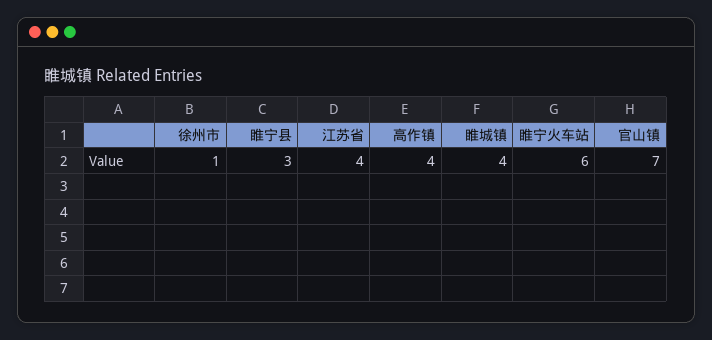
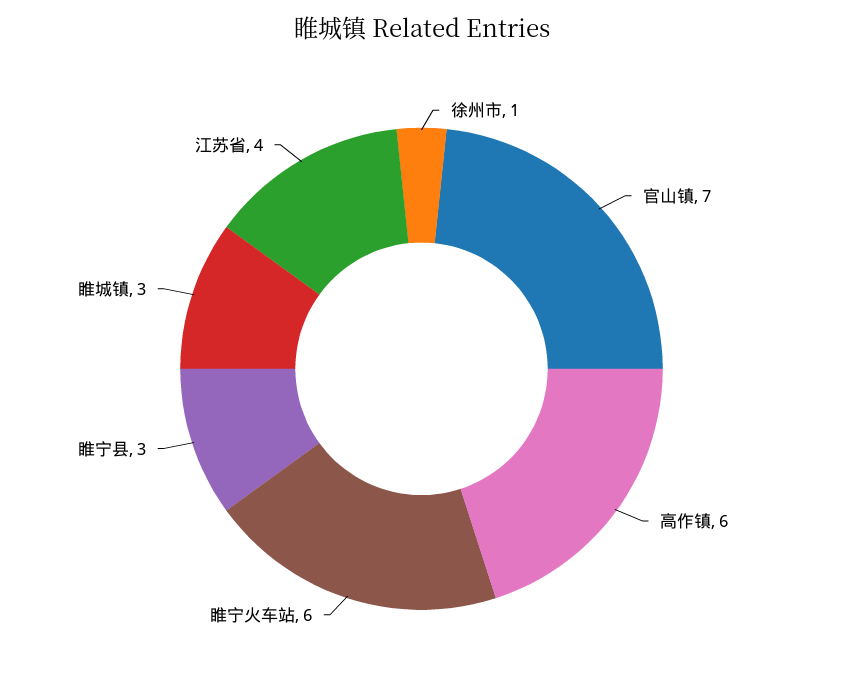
高作镇: 4 -> 6
睢城镇: 4 -> 3

